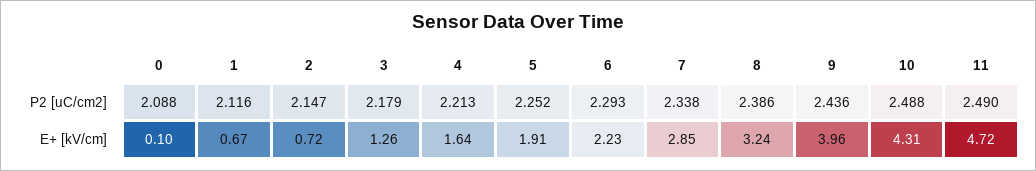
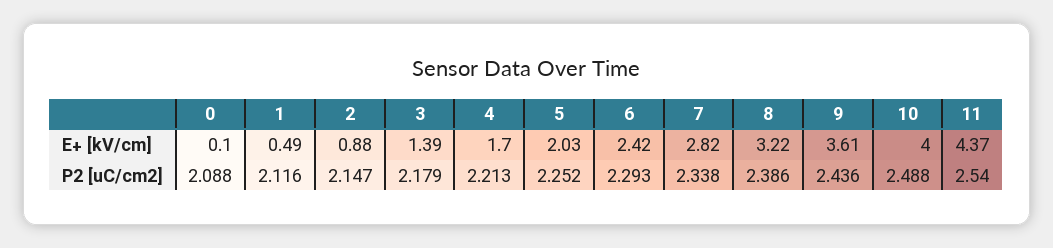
11, P2 [uC/cm2]: 2.49 -> 2.54
1, E+ [kV/cm]: 0.67 -> 0.49
2, E+ [kV/cm]: 0.72 -> 0.88
3, E+ [kV/cm]: 1.26 -> 1.39
4, E+ [kV/cm]: 1.64 -> 1.7
5, E+ [kV/cm]: 1.91 -> 2.03
6, E+ [kV/cm]: 2.23 -> 2.42
7, E+ [kV/cm]: 2.85 -> 2.82
8, E+ [kV/cm]: 3.24 -> 3.22
9, E+ [kV/cm]: 3.96 -> 3.61
10, E+ [kV/cm]: 4.31 -> 4
11, E+ [kV/cm]: 4.72 -> 4.37

